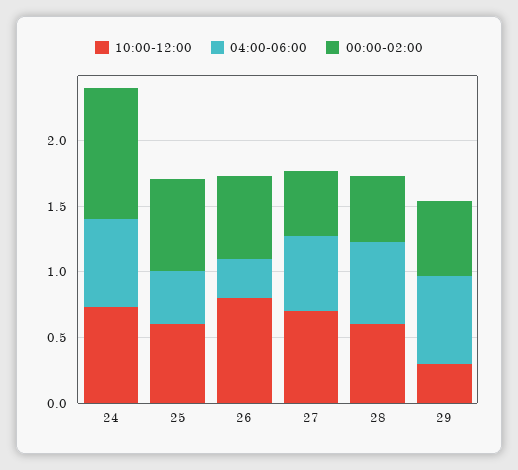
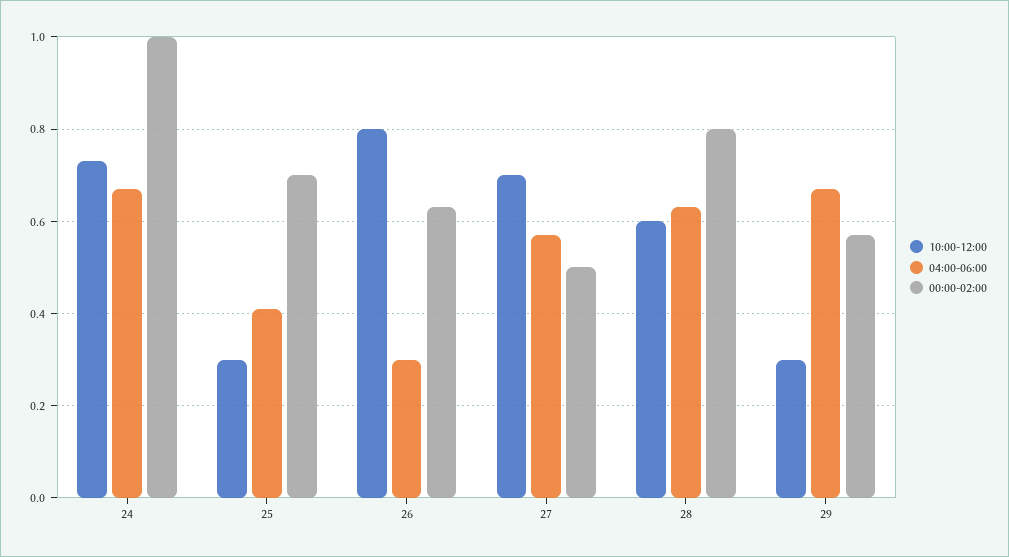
10:00-12:00, 25: 0.6 -> 0.3
00:00-02:00, 28: 0.5 -> 0.8

